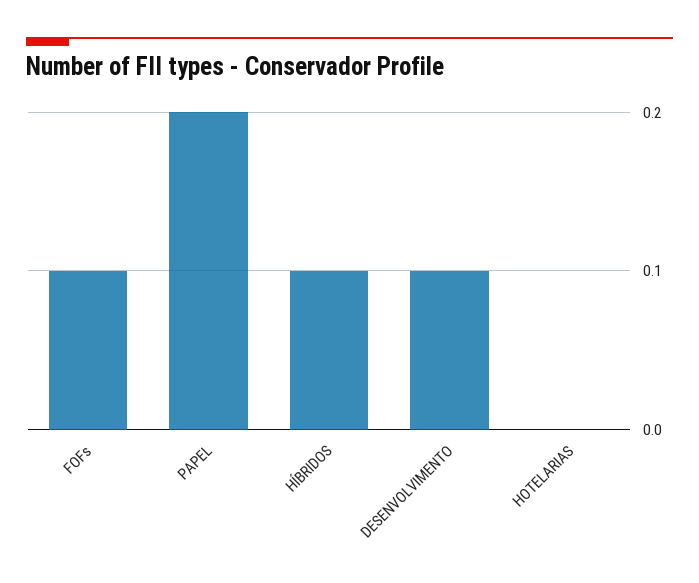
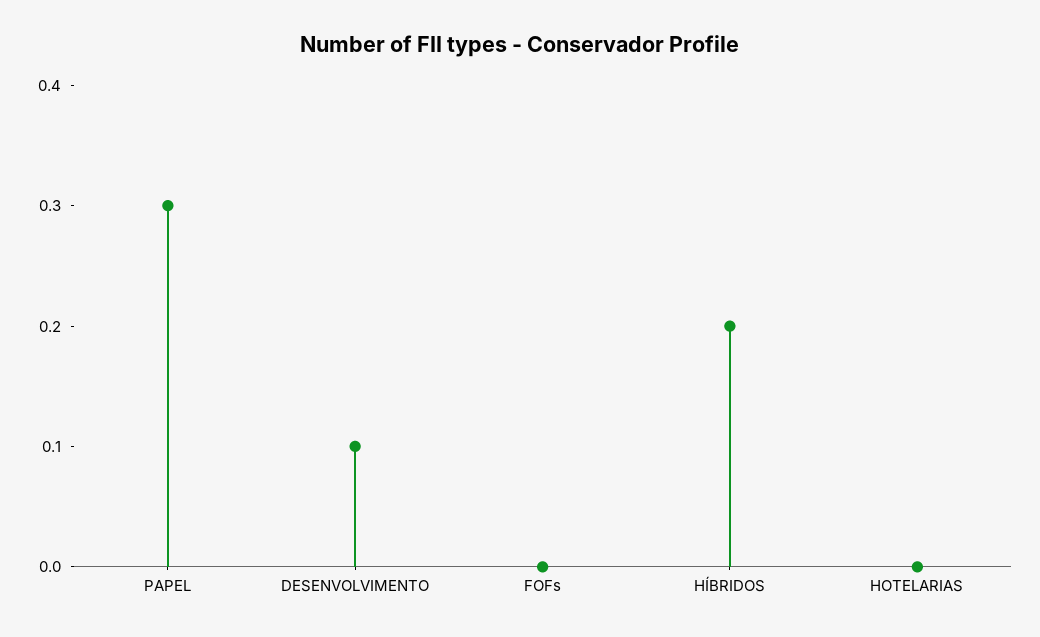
FOFs: 0.1 -> 0
PAPEL: 0.2 -> 0.3
HÍBRIDOS: 0.1 -> 0.2

